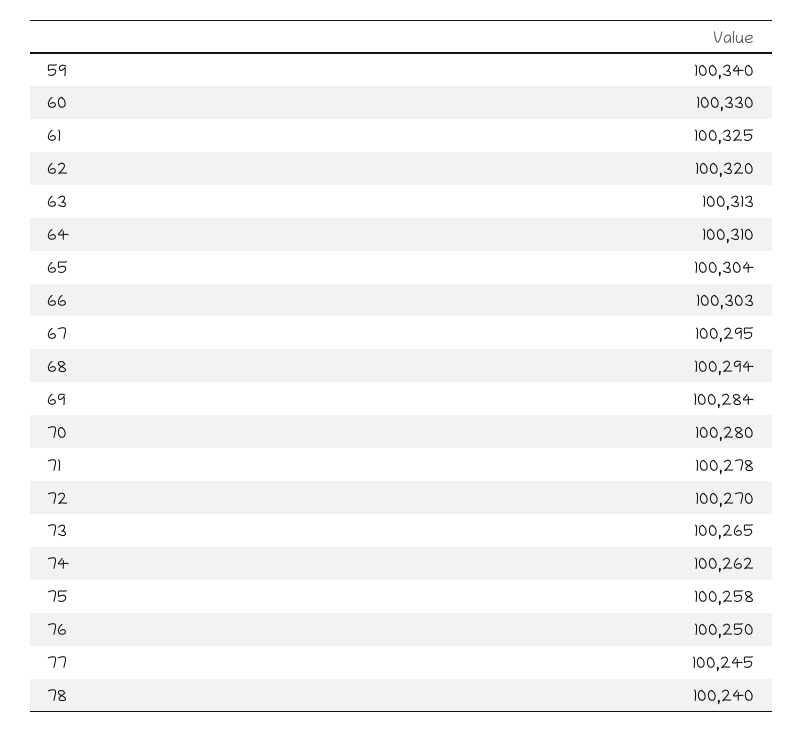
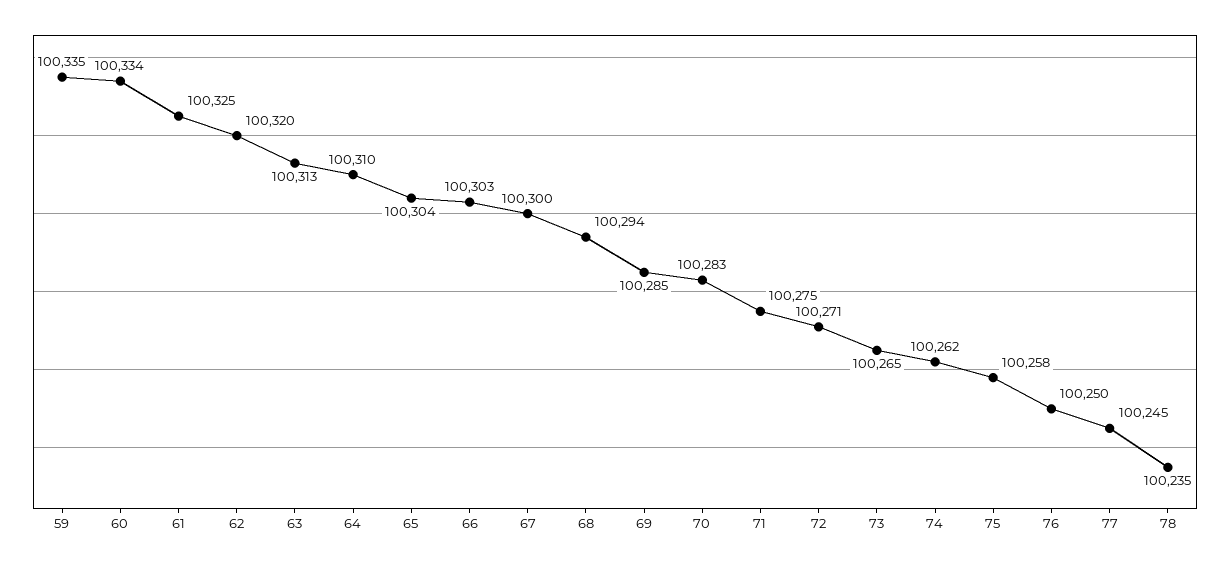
59: 100340 -> 100335
60: 100330 -> 100334
67: 100295 -> 100300
69: 100284 -> 100285
70: 100280 -> 100283
71: 100278 -> 100275
72: 100270 -> 100271
78: 100240 -> 100235

